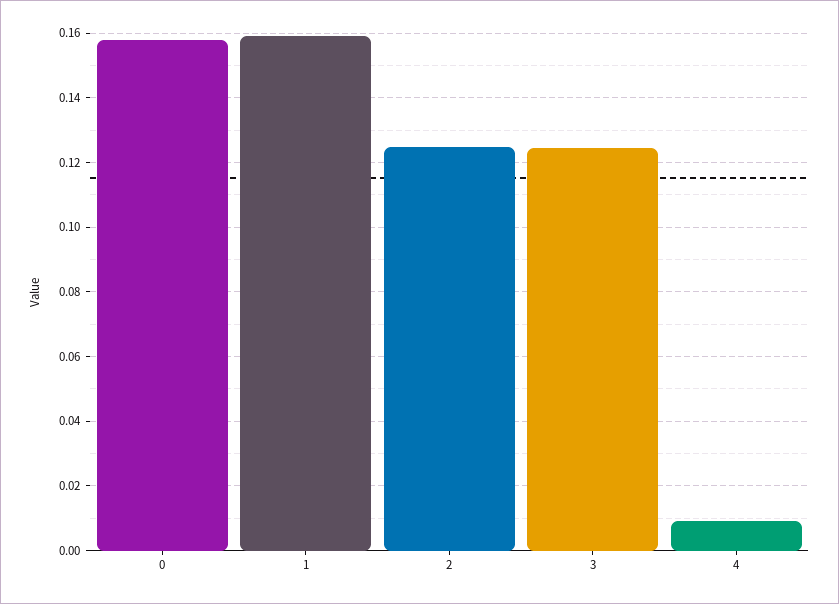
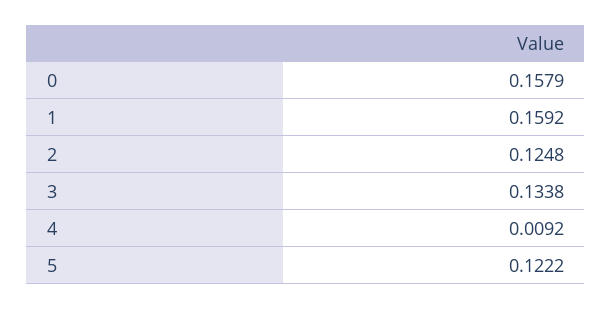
3: 0.124 -> 0.1338
5: none -> 0.1222

